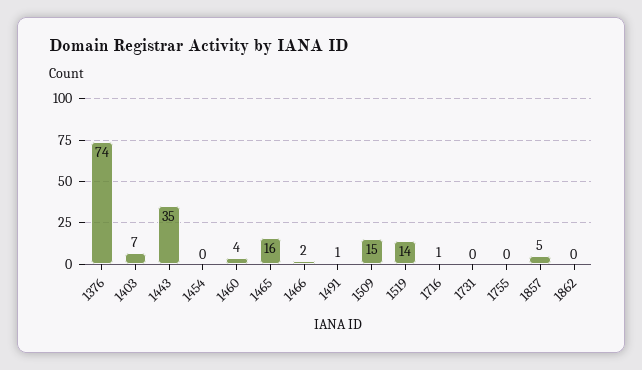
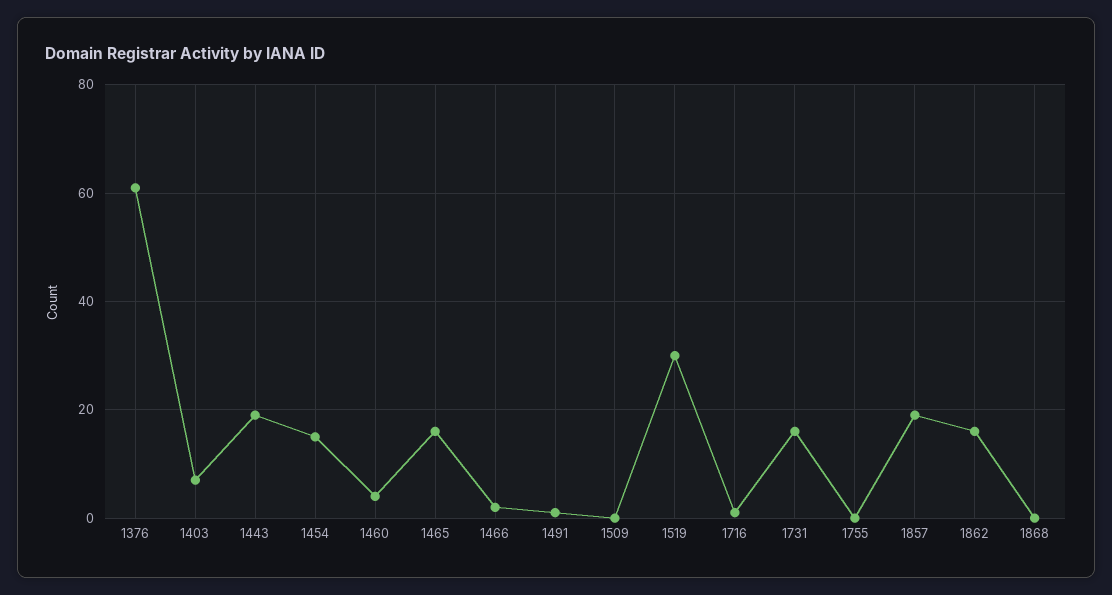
1376: 74 -> 60
1443: 35 -> 20
1454: 0 -> 15
1509: 15 -> 0
1519: 14 -> 30
1731: 0 -> 15
1857: 5 -> 20
1862: 0 -> 15
1868: none -> 0

